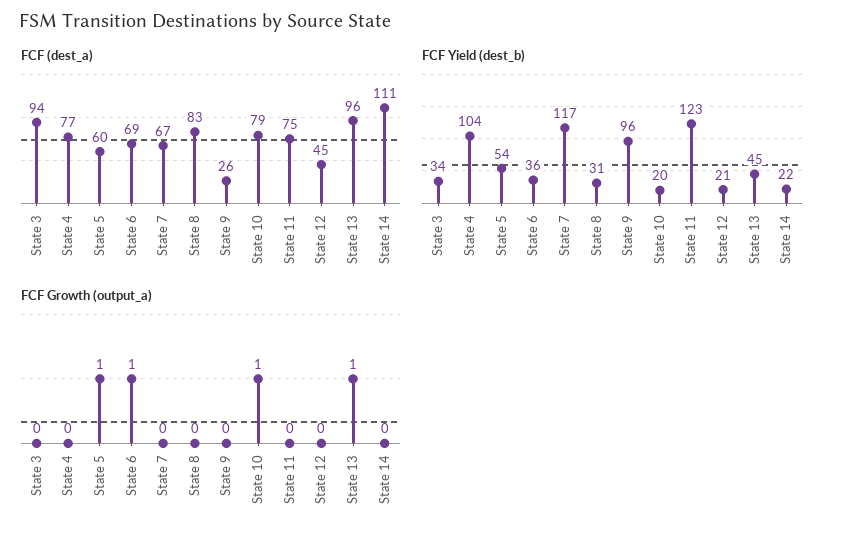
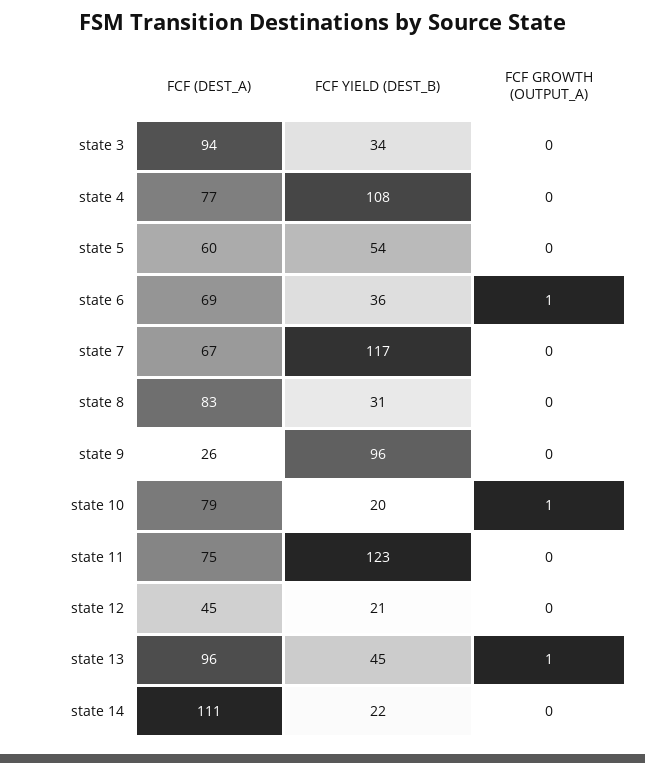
FCF Yield (dest_b), State 4: 104 -> 108
FCF Growth (output_a), State 5: 1 -> 0

